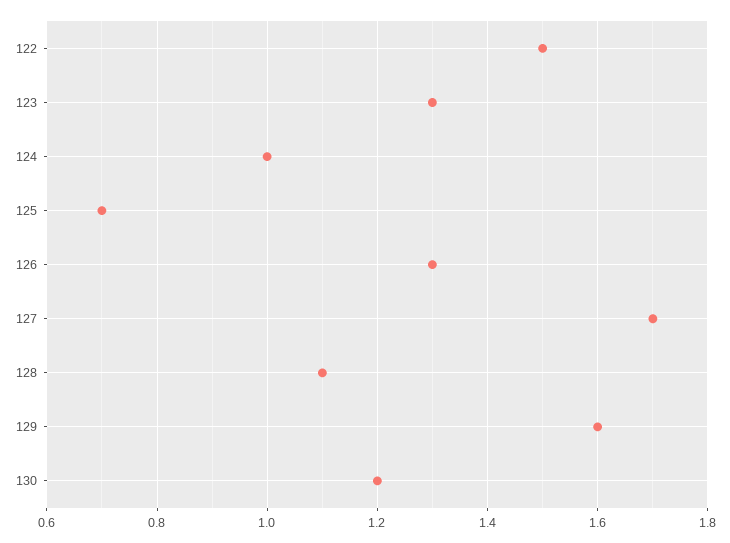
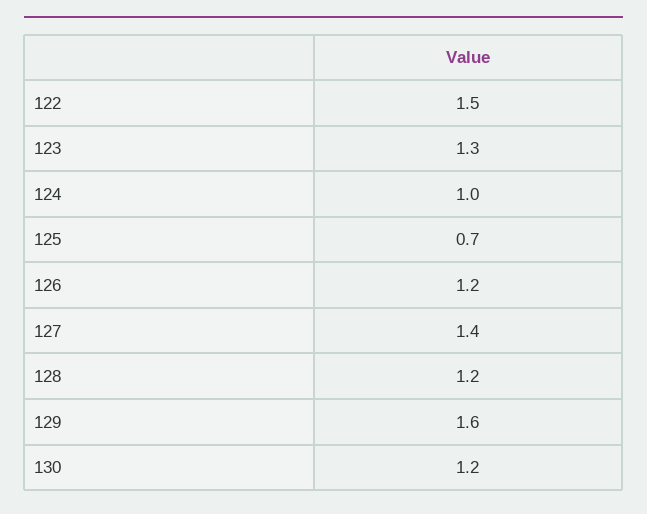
126: 1.3 -> 1.2
127: 1.7 -> 1.4
128: 1.1 -> 1.2

